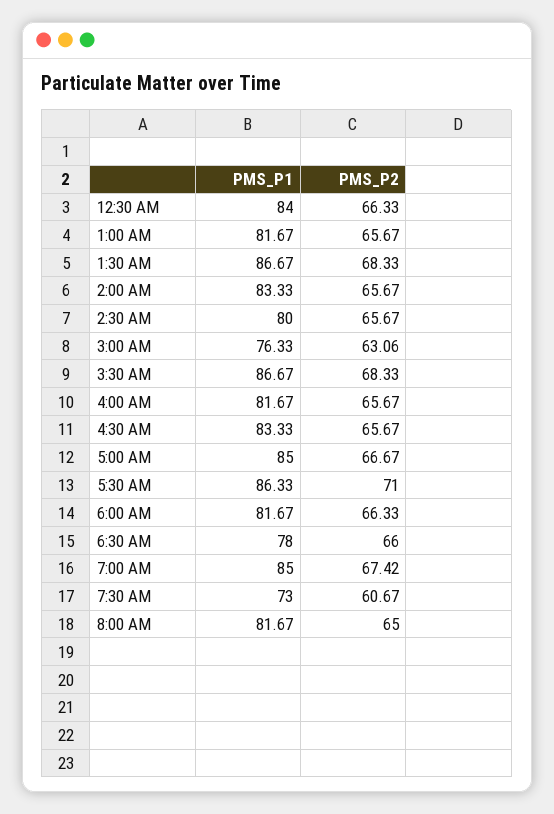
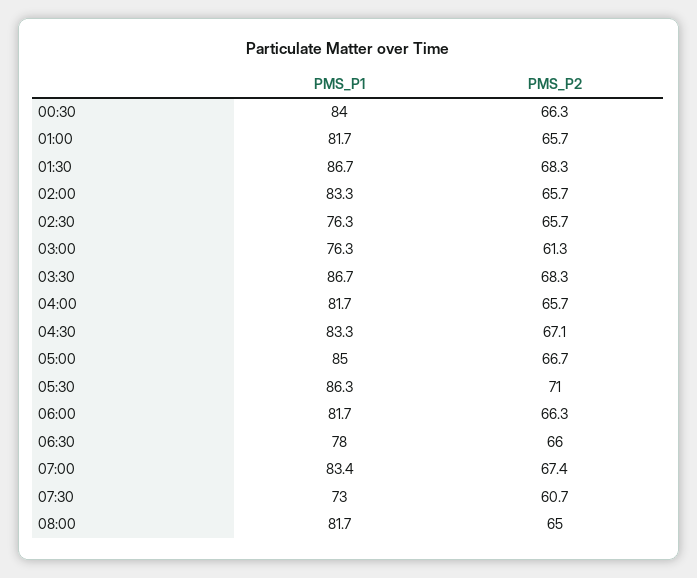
PMS_P1, 2:30 AM: 80 -> 76.3
PMS_P2, 3:00 AM: 63.06 -> 61.3
PMS_P2, 4:30 AM: 65.67 -> 67.1
PMS_P1, 7:00 AM: 85 -> 83.4

